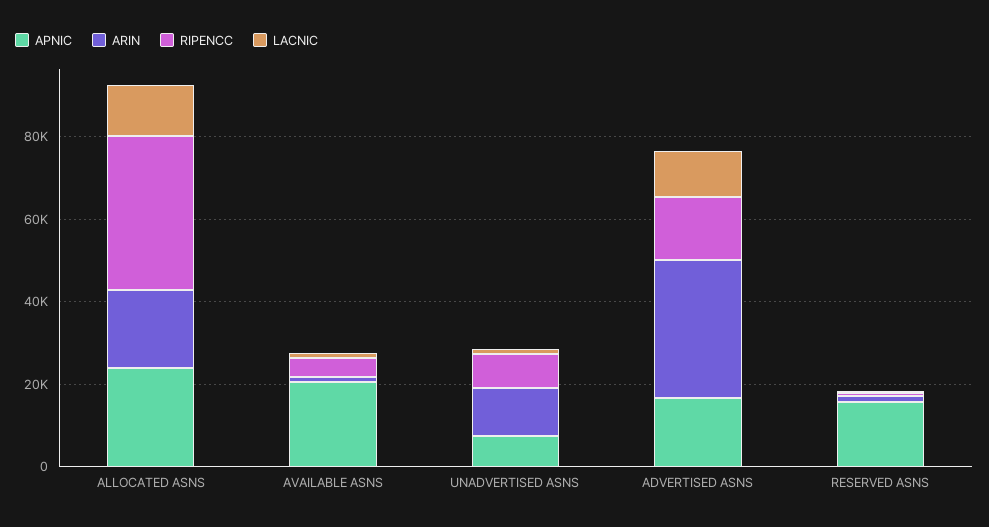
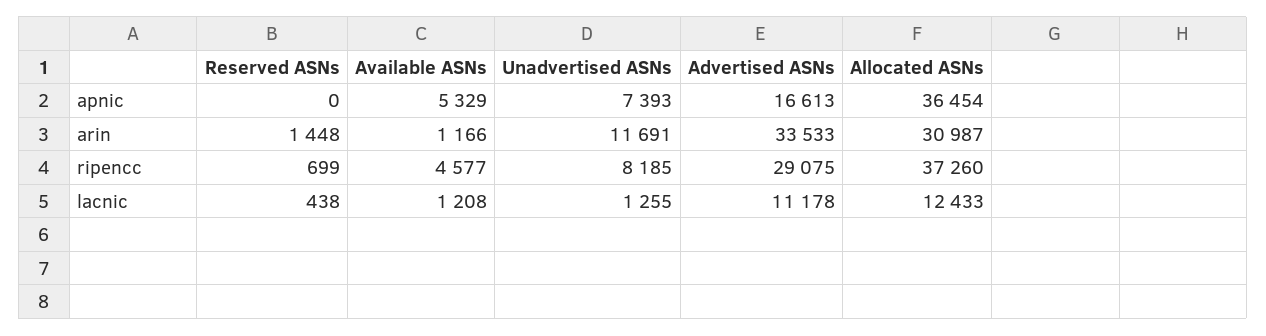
APNIC, ALLOCATED ASNS: 25000 -> 36454
ARIN, ALLOCATED ASNS: 20000 -> 30987
APNIC, AVAILABLE ASNS: 20000 -> 5329
RIPENCC, ADVERTISED ASNS: 15000 -> 29075
APNIC, RESERVED ASNS: 15000 -> 0

